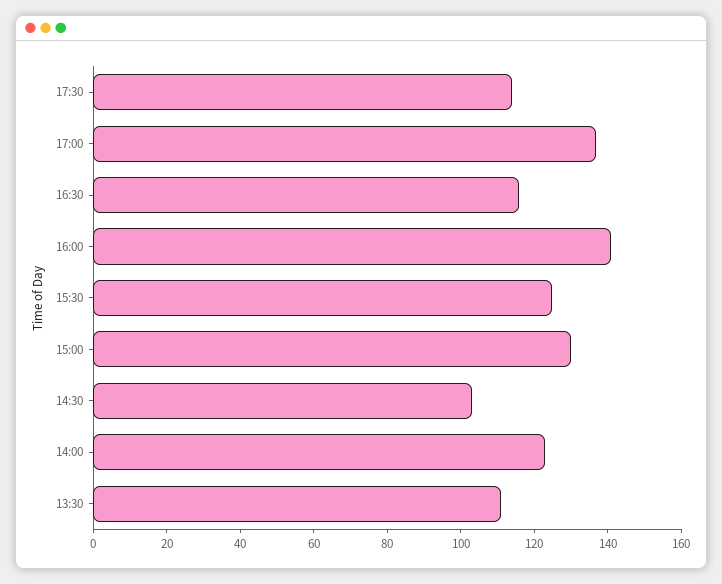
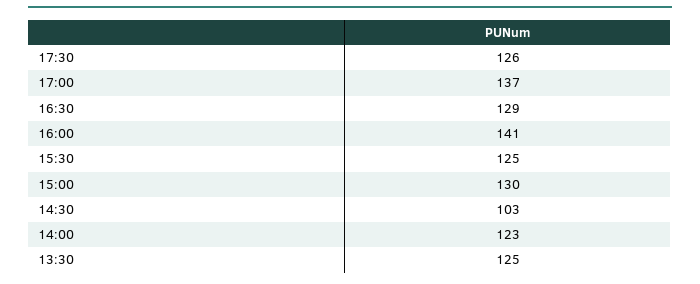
17:30: 115 -> 126
16:30: 115 -> 129
13:30: 110 -> 125

